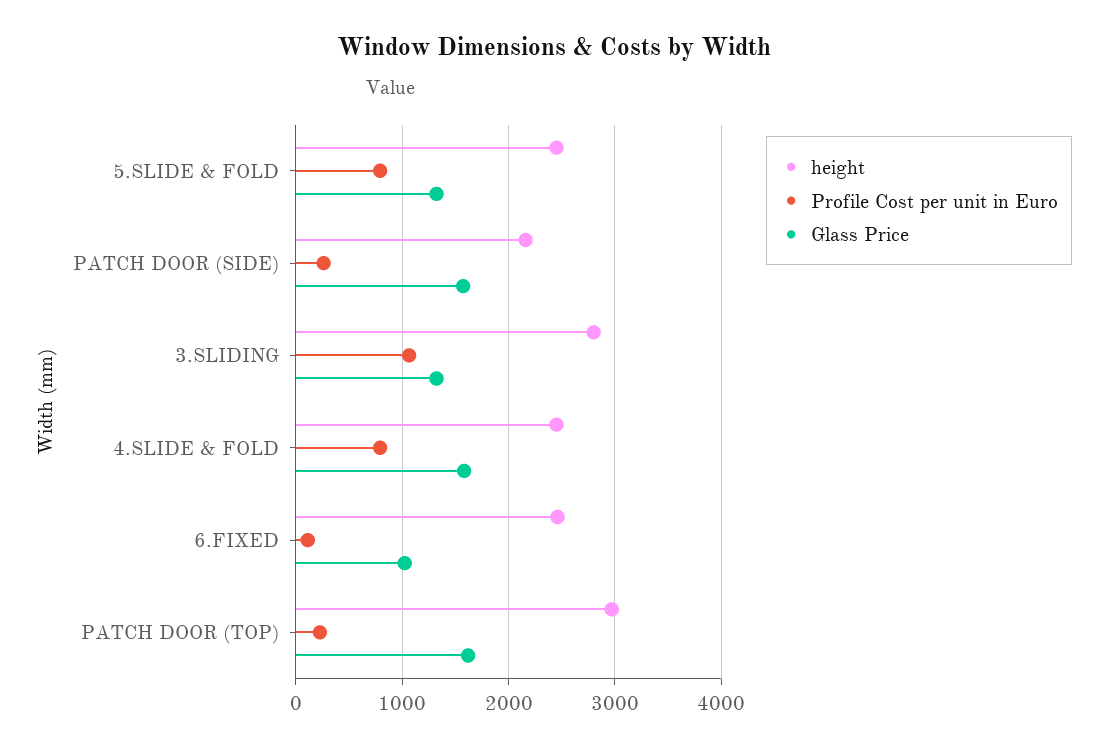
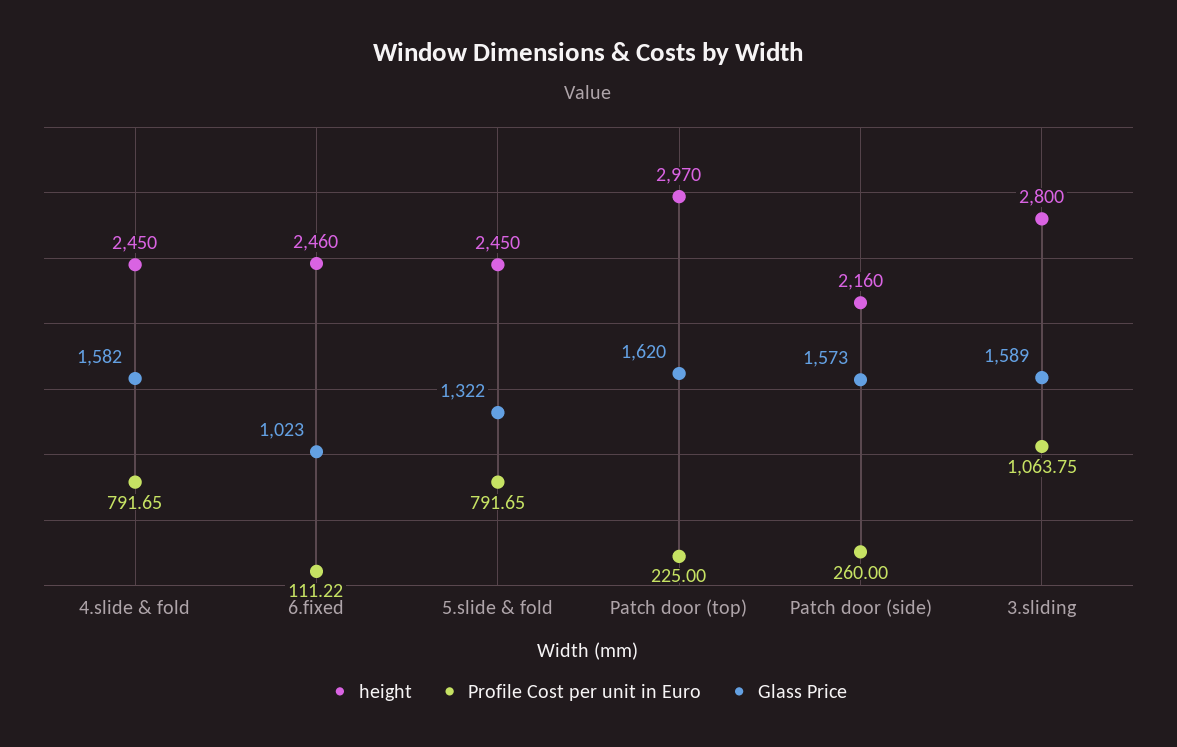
Glass Price, 3.SLIDING: 1300 -> 1589

